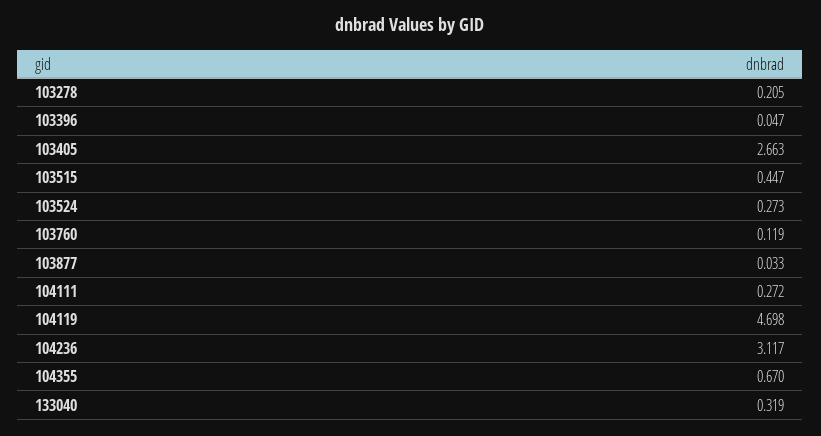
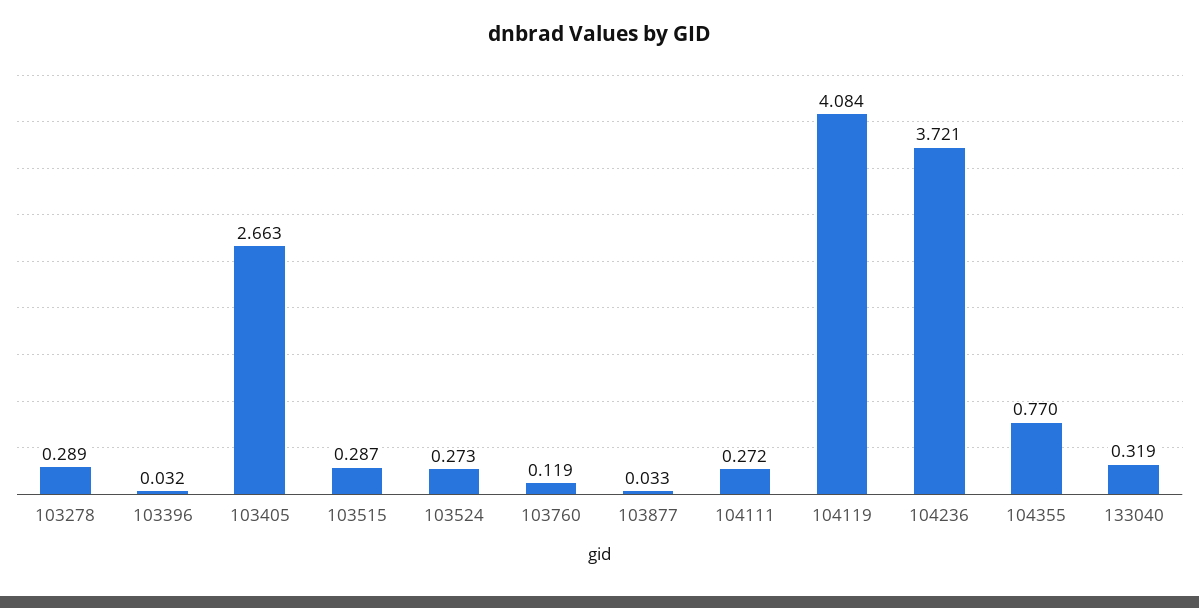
103278: 0.205 -> 0.289
103396: 0.047 -> 0.032
103515: 0.447 -> 0.287
104119: 4.698 -> 4.084
104236: 3.117 -> 3.721
104355: 0.67 -> 0.77

